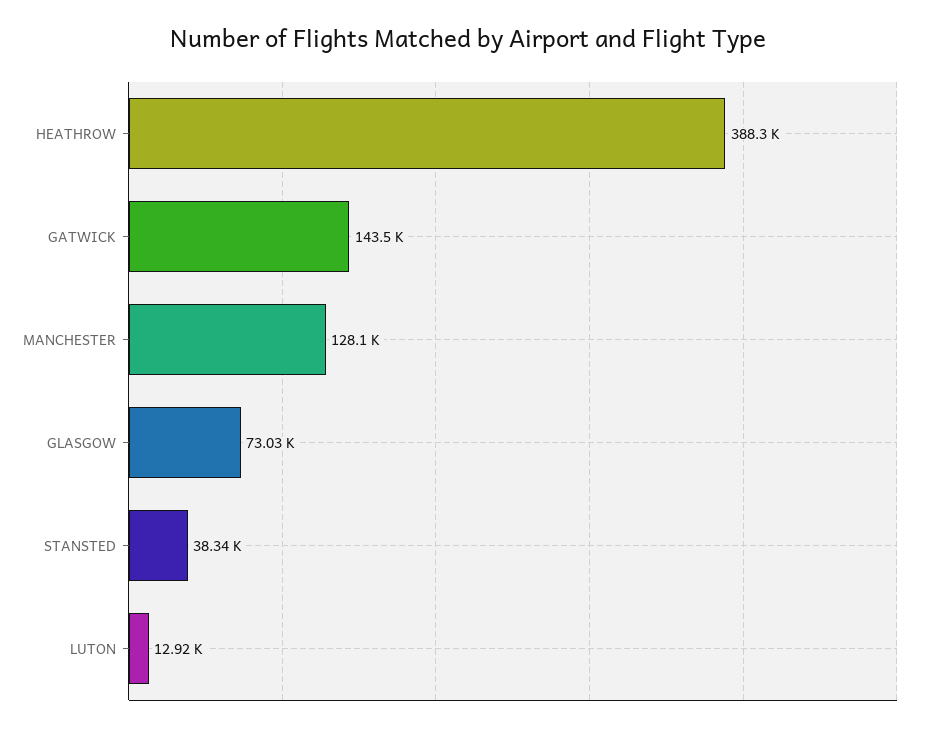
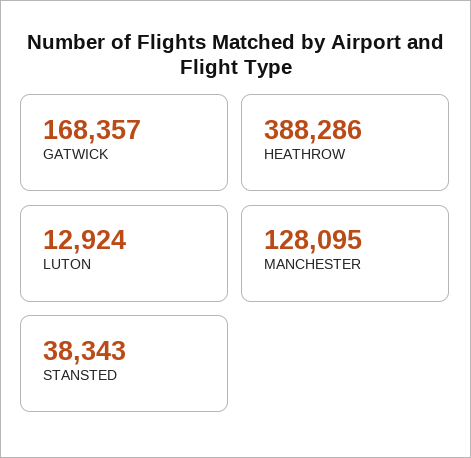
GATWICK: 143500 -> 168357
GLASGOW: 73030 -> none

